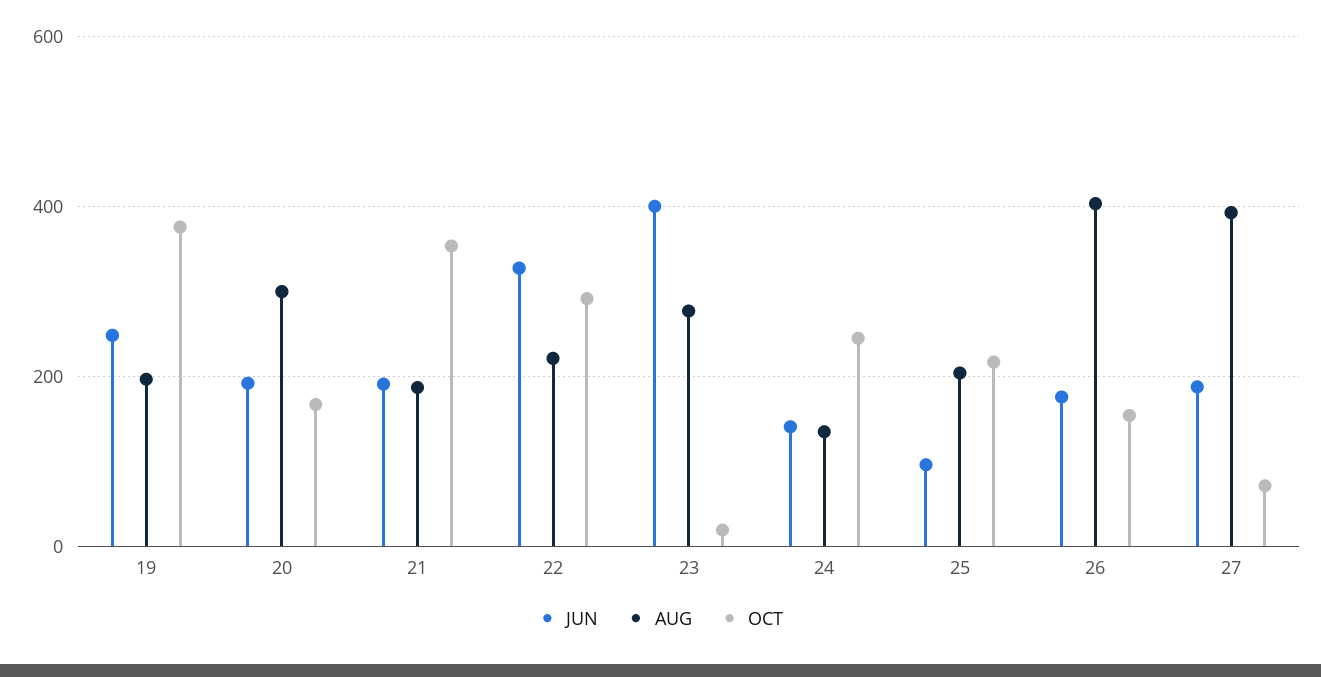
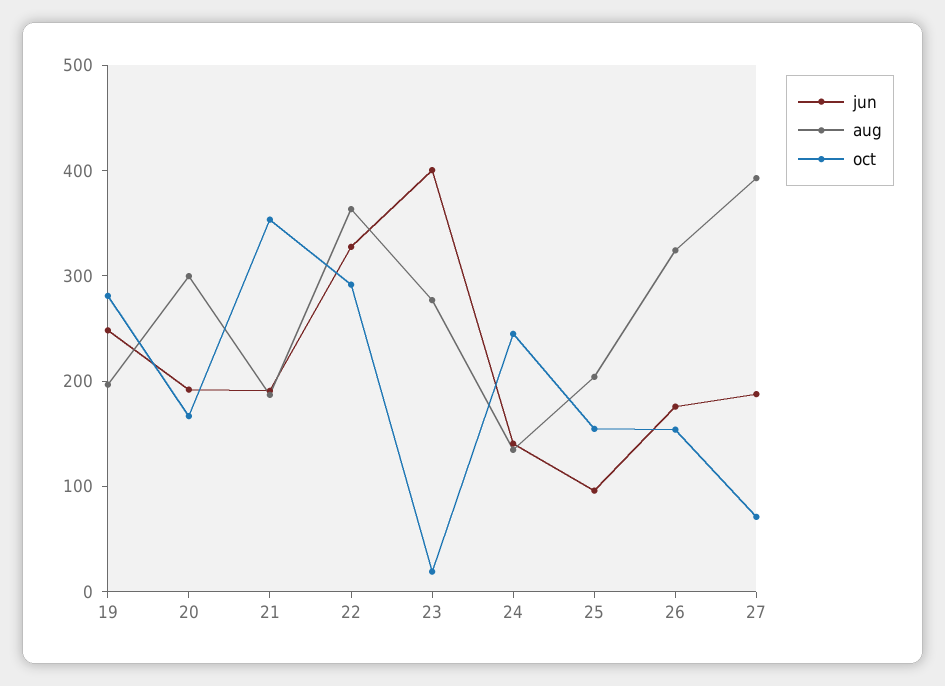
OCT, 19: 380 -> 280
AUG, 22: 220 -> 360
OCT, 25: 220 -> 160
AUG, 26: 400 -> 320

